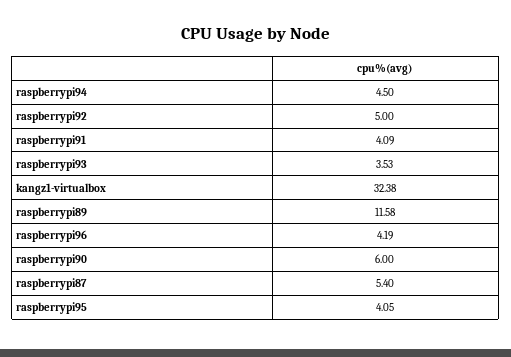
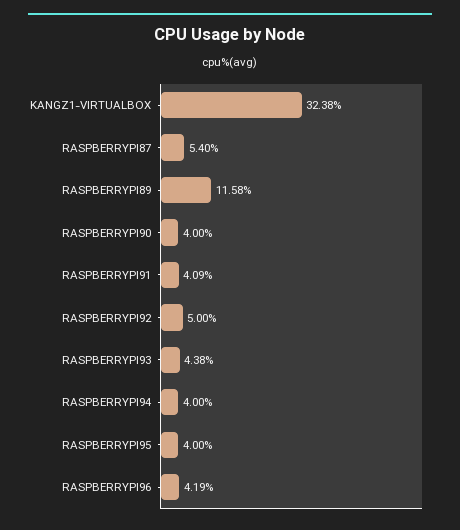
raspberrypi94: 4.5 -> 4
raspberrypi93: 3.53 -> 4.38
raspberrypi90: 6 -> 4
raspberrypi95: 4.05 -> 4

